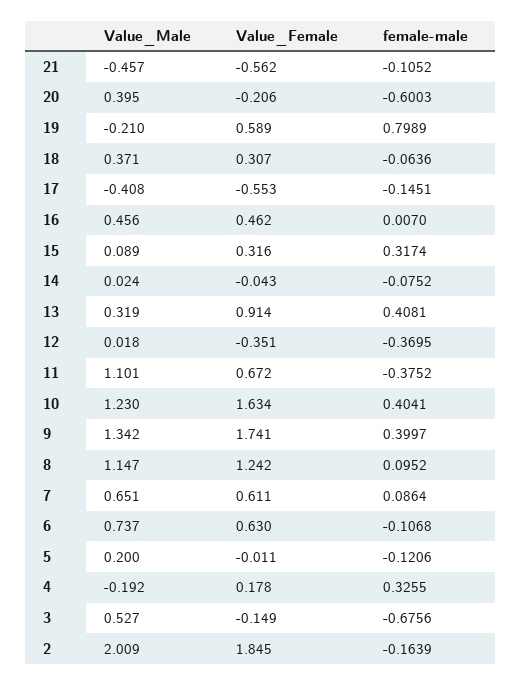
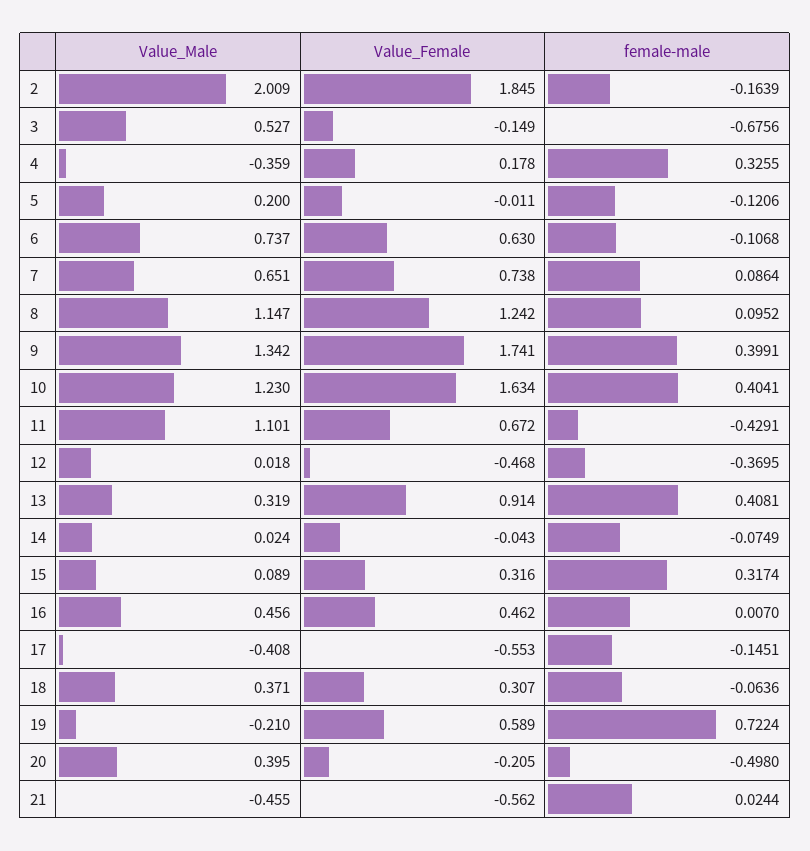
Value_Male, 21: -0.457 -> -0.455
female-male, 21: -0.1052 -> 0.0244
Value_Female, 20: -0.206 -> -0.205
female-male, 20: -0.6003 -> -0.498
female-male, 19: 0.7989 -> 0.7224
female-male, 14: -0.0752 -> -0.0749
Value_Female, 12: -0.351 -> -0.468
female-male, 11: -0.3752 -> -0.4291
female-male, 9: 0.3997 -> 0.3991
Value_Female, 7: 0.611 -> 0.738
Value_Male, 4: -0.192 -> -0.359

